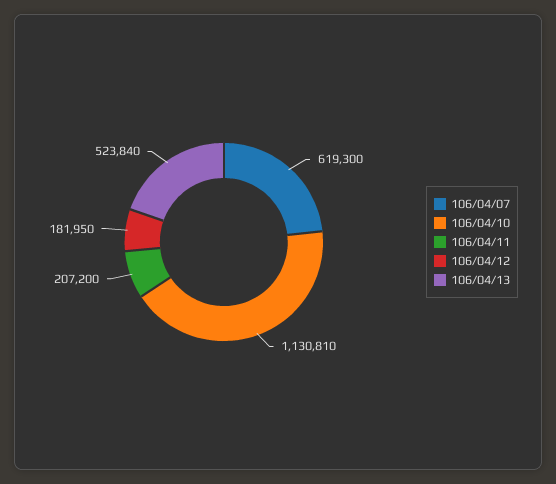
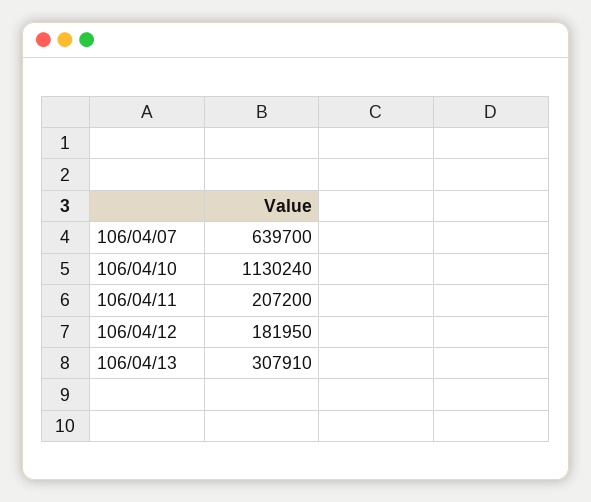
106/04/07: 619300 -> 639700
106/04/10: 1130810 -> 1130240
106/04/13: 523840 -> 307910

